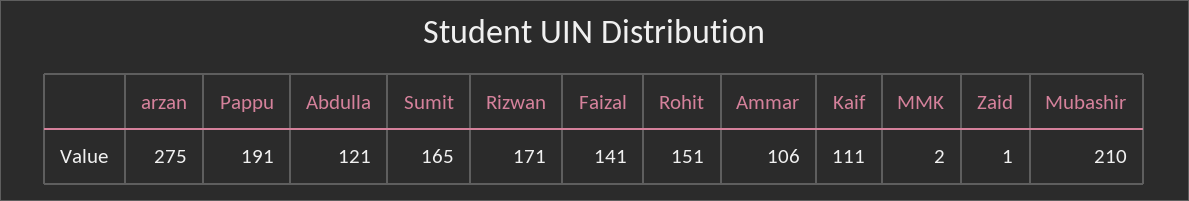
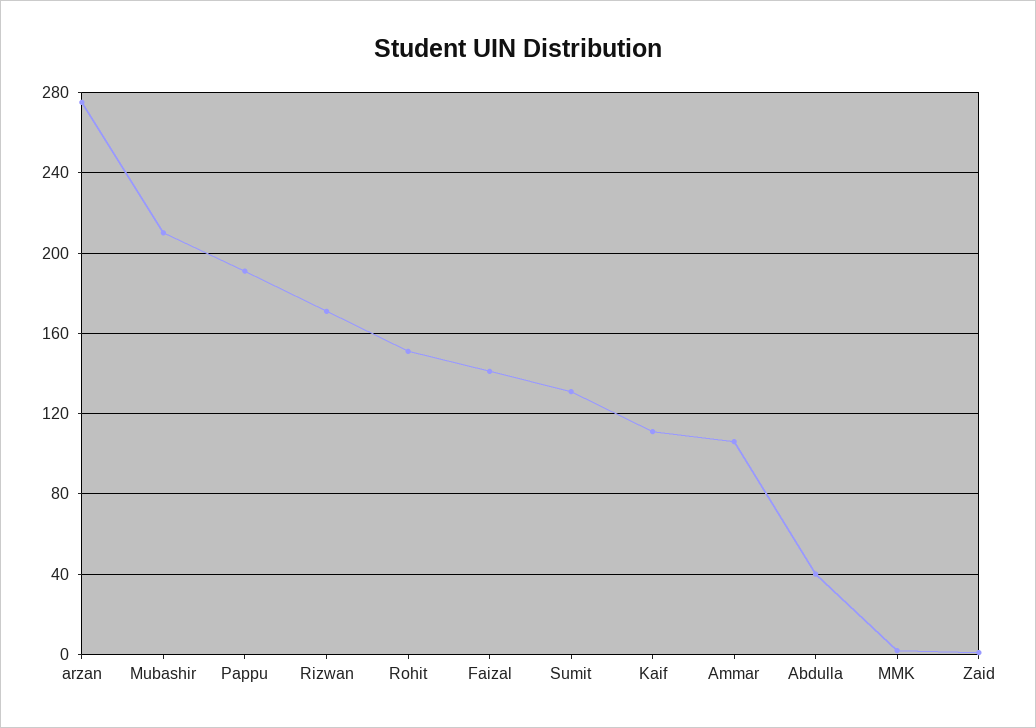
Abdulla: 121 -> 40
Sumit: 165 -> 130

